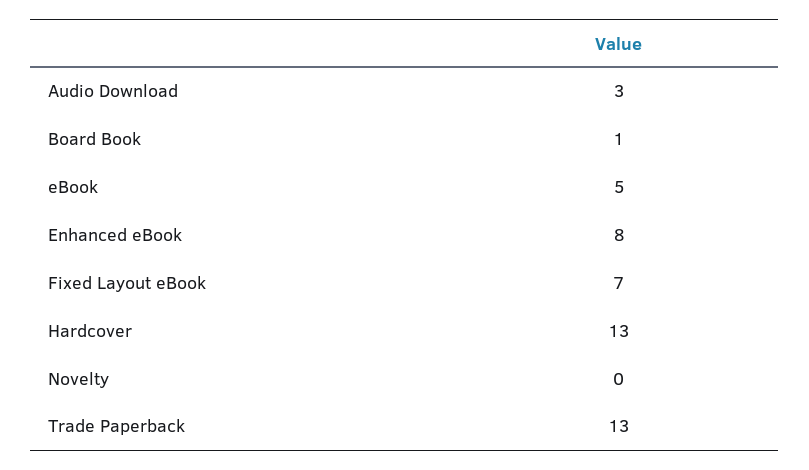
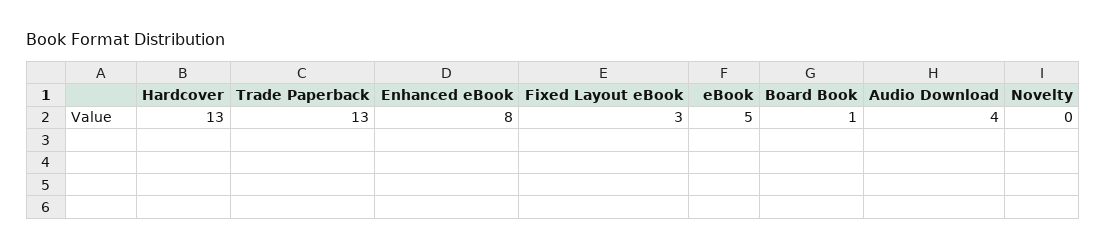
Audio Download: 3 -> 4
Fixed Layout eBook: 7 -> 3

